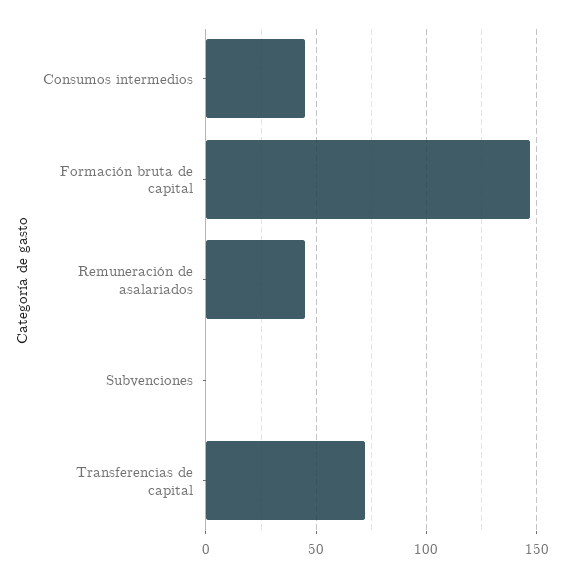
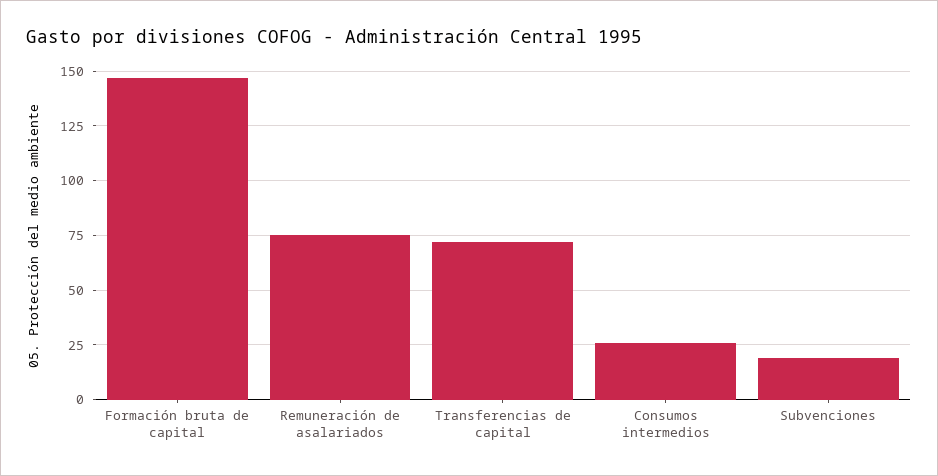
Consumos intermedios: 45 -> 25
Remuneración de asalariados: 45 -> 75
Subvenciones: 0 -> 20

